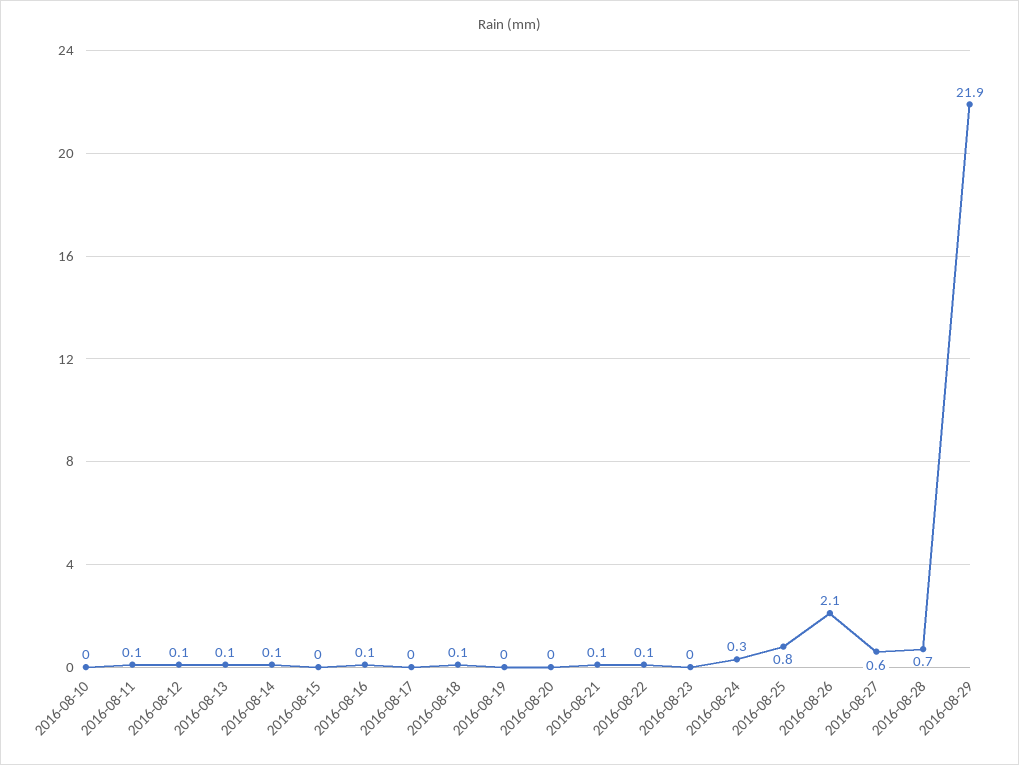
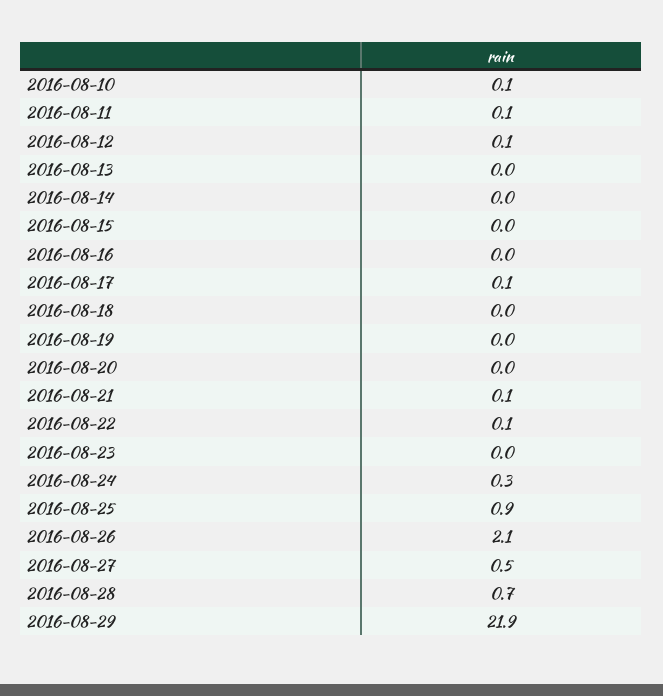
2016-08-10: 0 -> 0.1
2016-08-13: 0.1 -> 0
2016-08-14: 0.1 -> 0
2016-08-16: 0.1 -> 0
2016-08-17: 0 -> 0.1
2016-08-18: 0.1 -> 0
2016-08-25: 0.8 -> 0.9
2016-08-27: 0.6 -> 0.5

